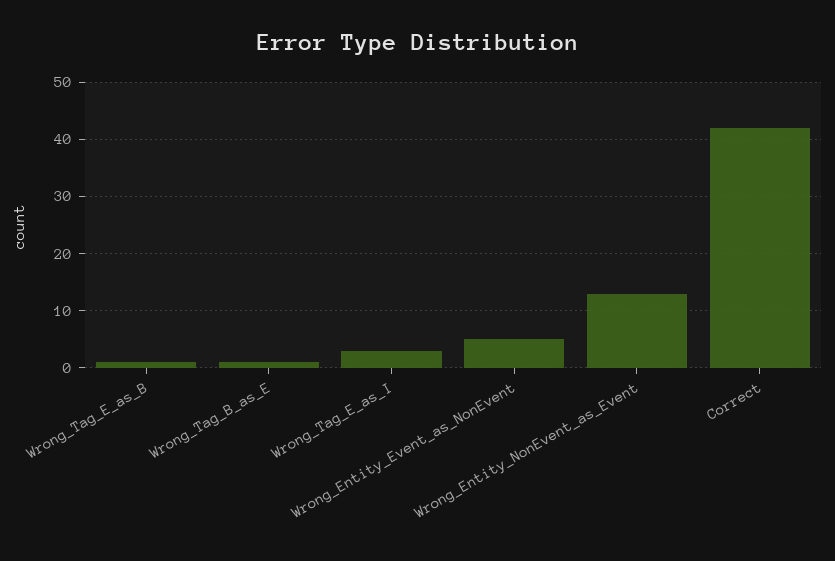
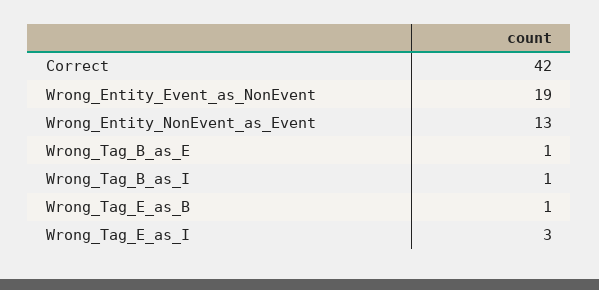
Wrong_Entity_Event_as_NonEvent: 5 -> 19
Wrong_Tag_B_as_I: none -> 1

